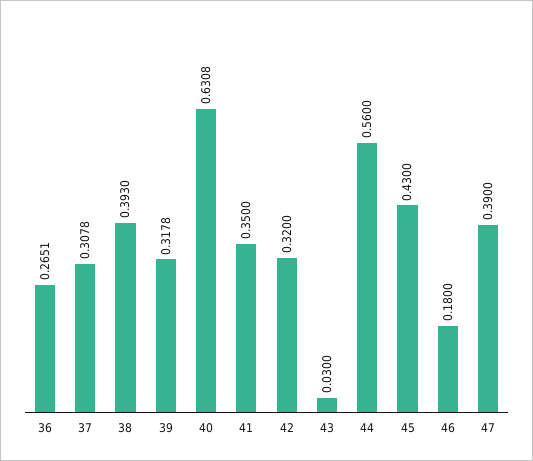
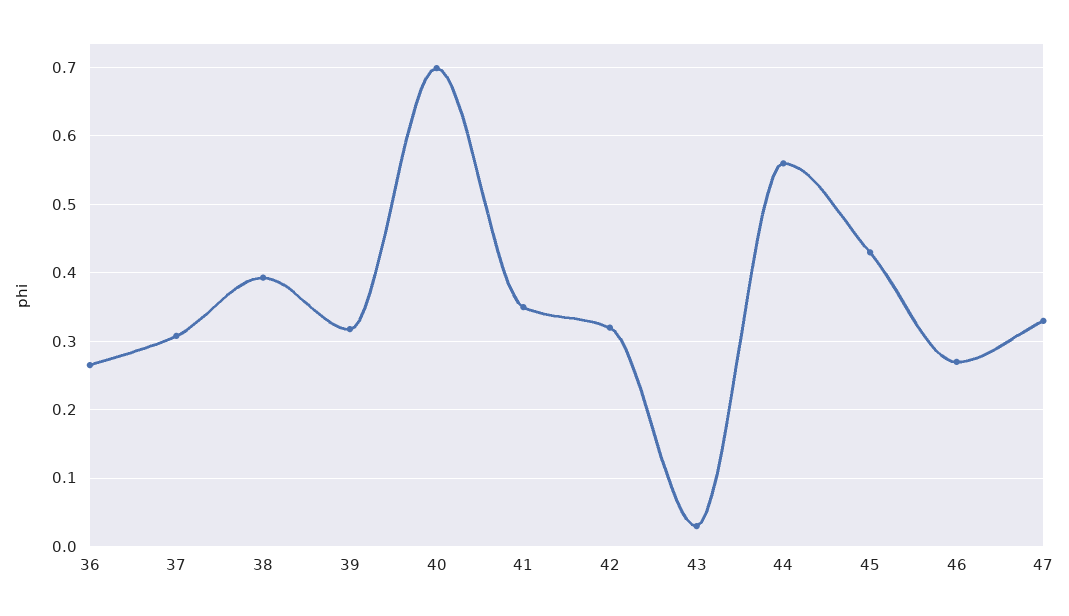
40: 0.6308 -> 0.7
46: 0.18 -> 0.27
47: 0.39 -> 0.33

